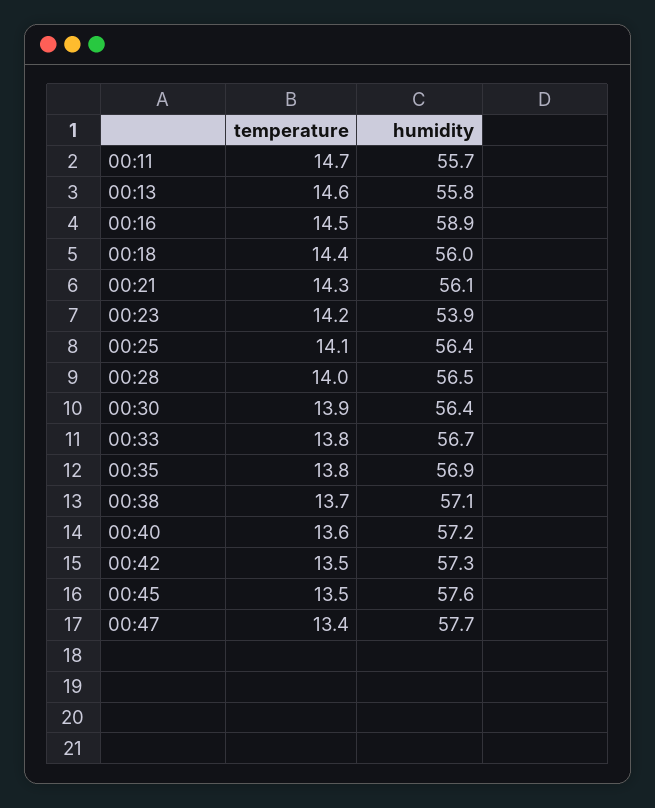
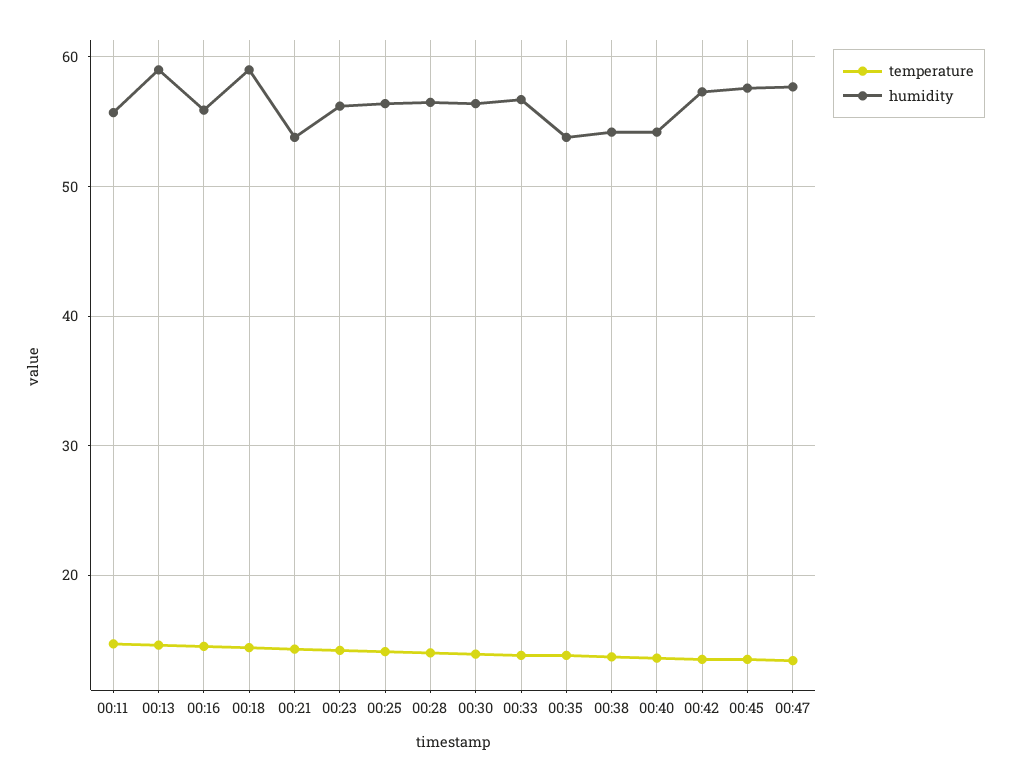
humidity, 00:13: 55.8 -> 59
humidity, 00:16: 58.9 -> 56
humidity, 00:18: 56 -> 59
humidity, 00:21: 56.1 -> 54
humidity, 00:23: 53.9 -> 56
humidity, 00:35: 56.9 -> 54
humidity, 00:38: 57.1 -> 54
humidity, 00:40: 57.2 -> 54

